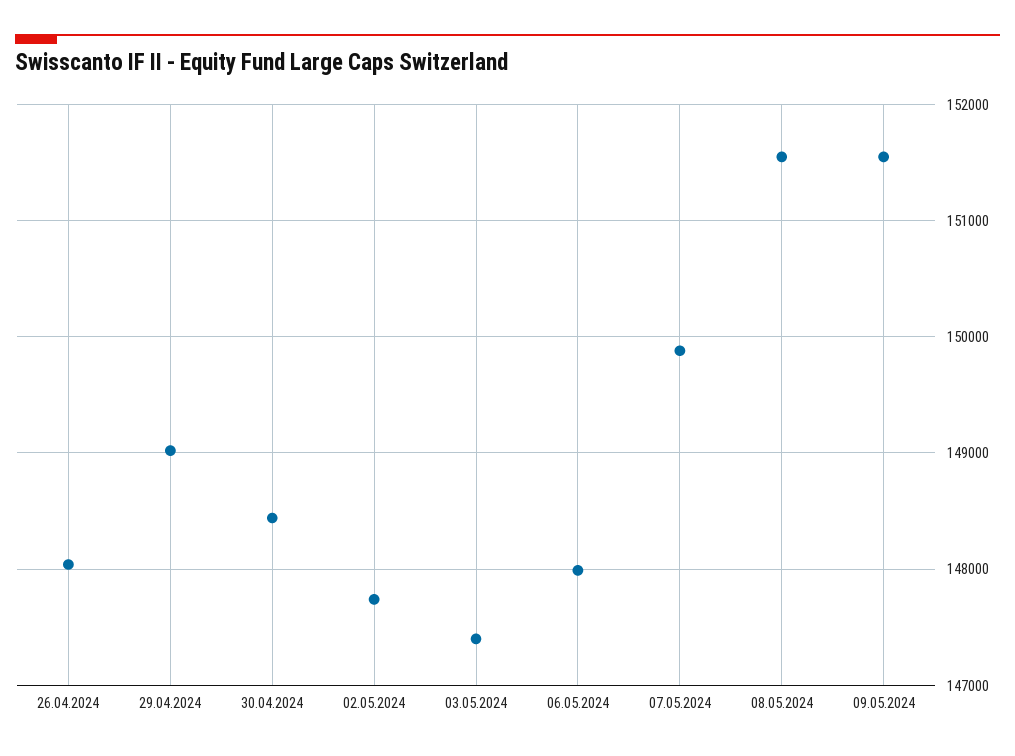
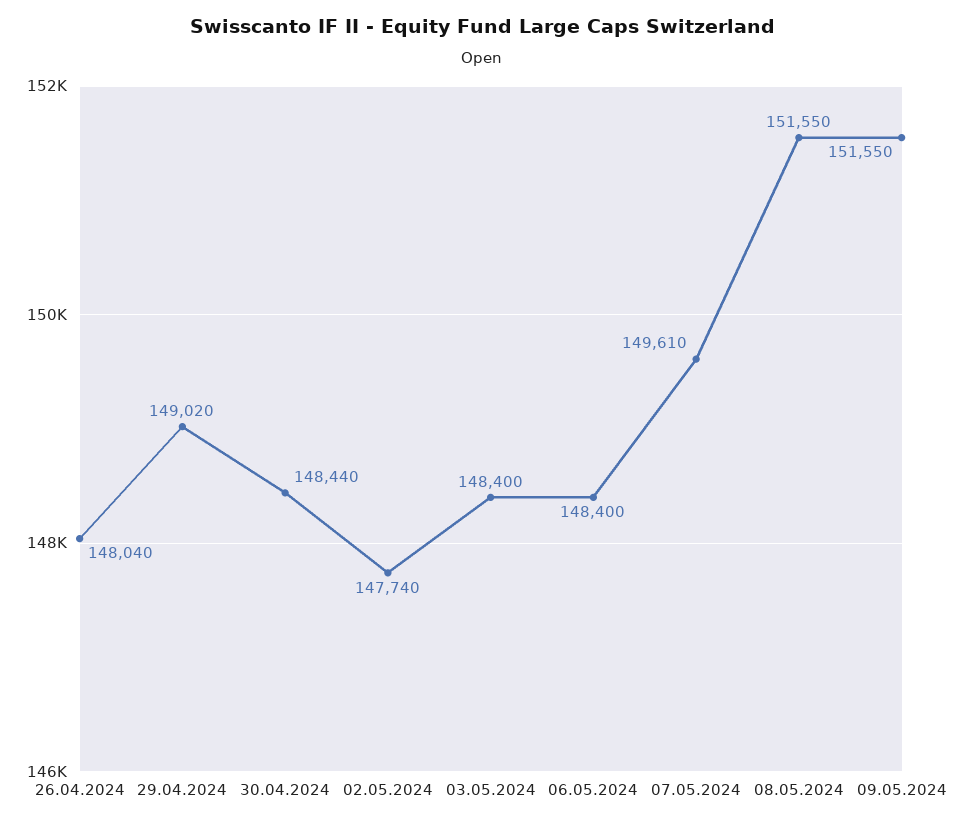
03.05.2024: 147400 -> 148400
06.05.2024: 148000 -> 148400
07.05.2024: 149900 -> 149610

